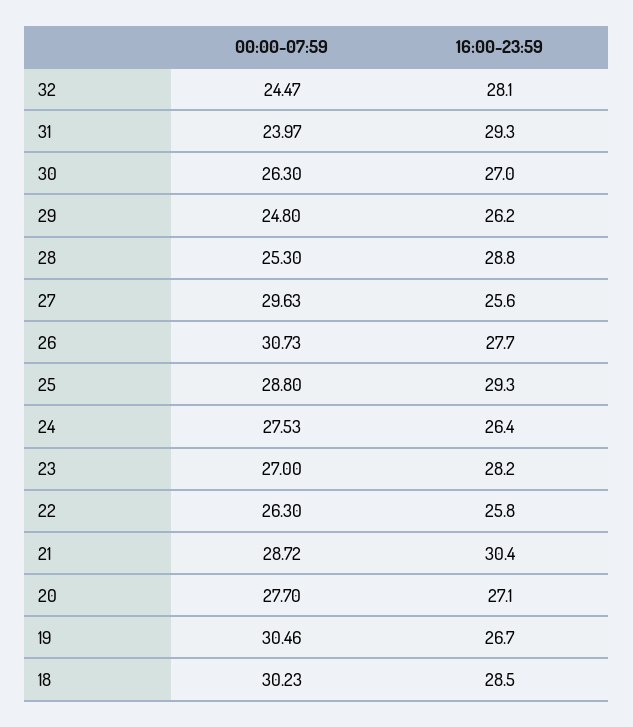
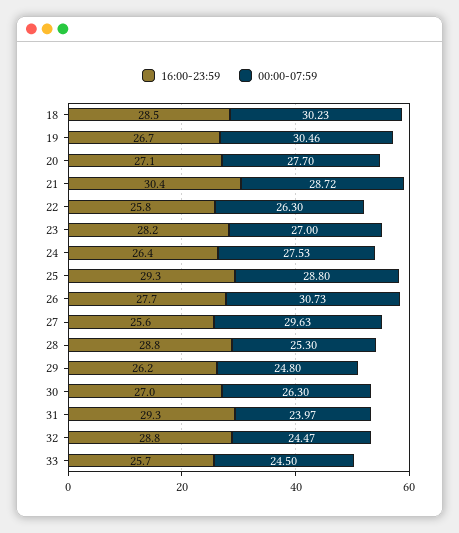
16:00-23:59, 32: 28.1 -> 28.8
16:00-23:59, 33: none -> 25.7
00:00-07:59, 33: none -> 24.5

